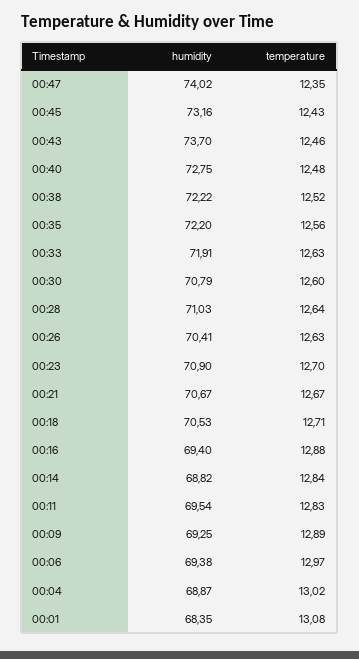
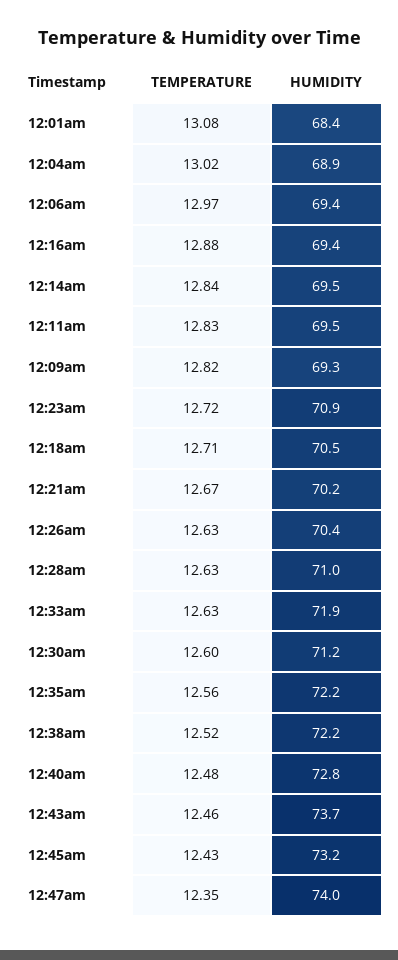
humidity, 00:30: 70.79 -> 71.2
temperature, 00:28: 12.64 -> 12.63
temperature, 00:23: 12.7 -> 12.72
humidity, 00:21: 70.67 -> 70.2
humidity, 00:14: 68.82 -> 69.5
temperature, 00:09: 12.89 -> 12.82

